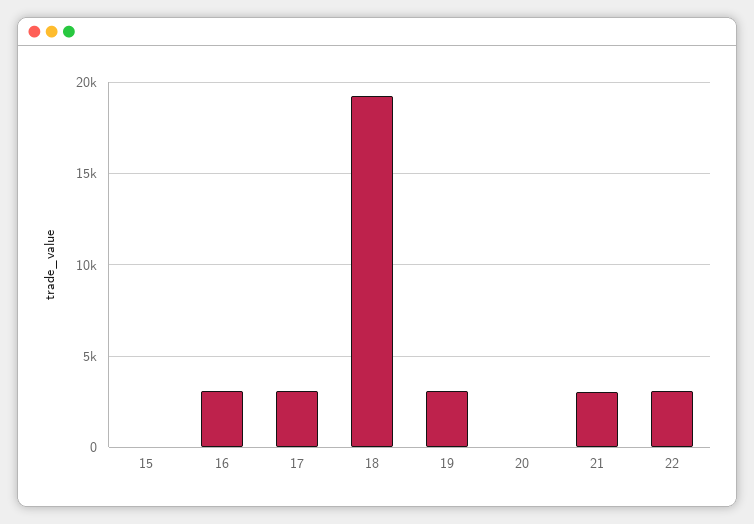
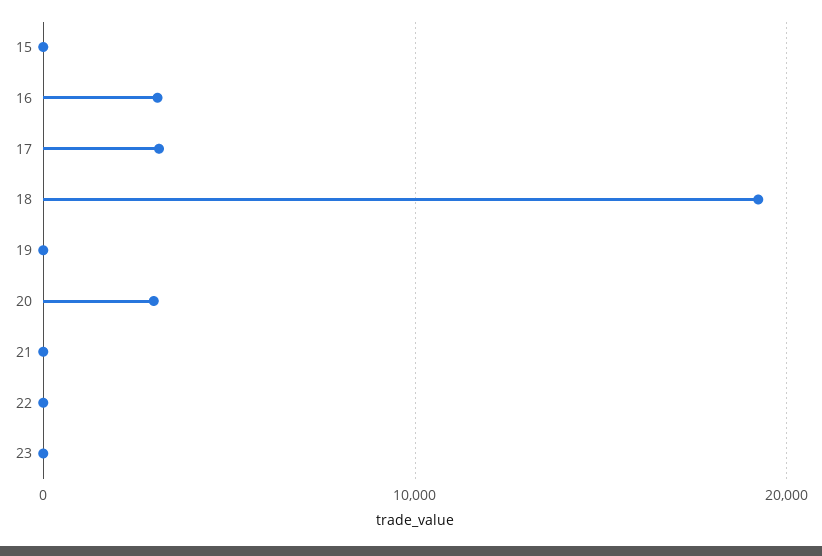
19: 3000 -> 0
20: 0 -> 3000
21: 3000 -> 0
22: 3000 -> 0
23: none -> 0

